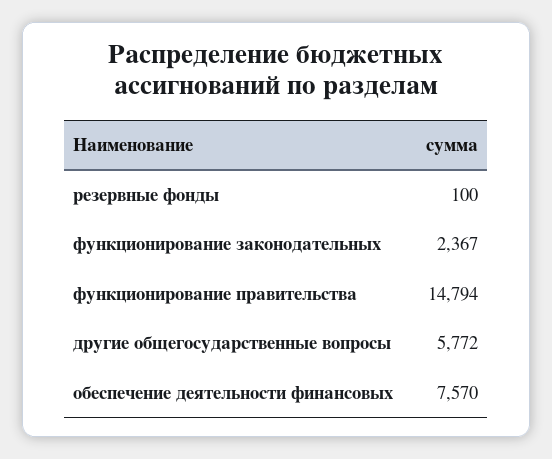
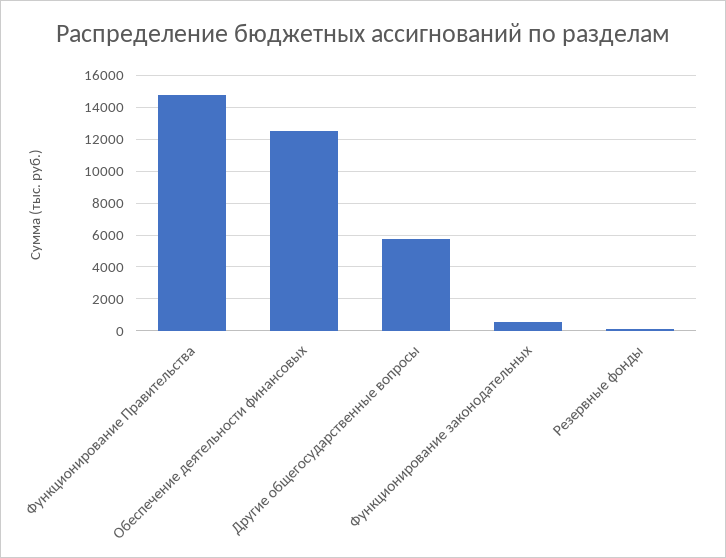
функционирование законодательных: 2367 -> 500
обеспечение деятельности финансовых: 7570 -> 12500

